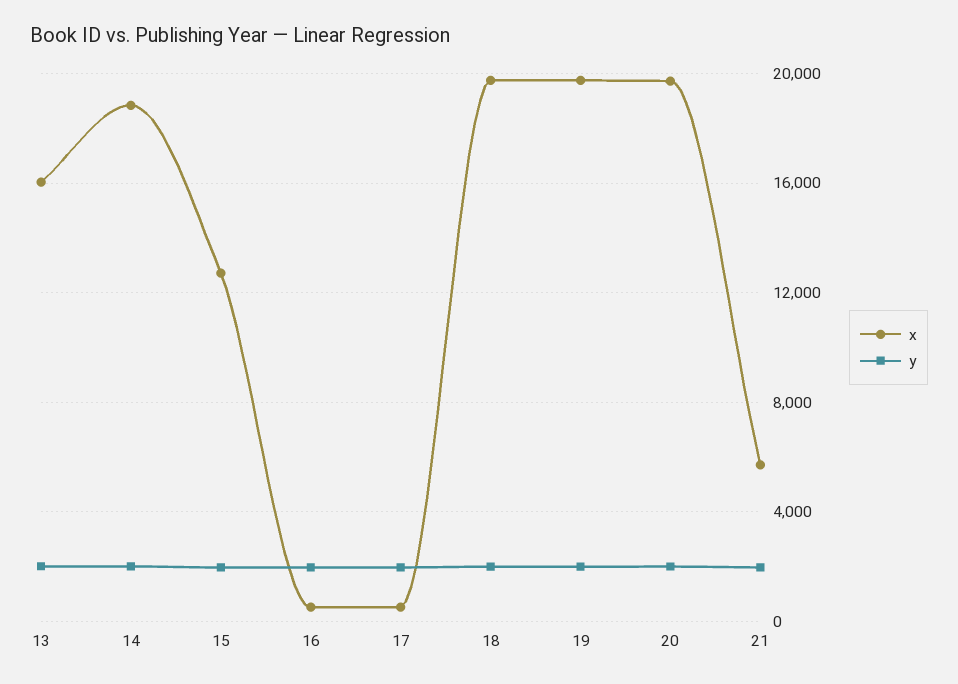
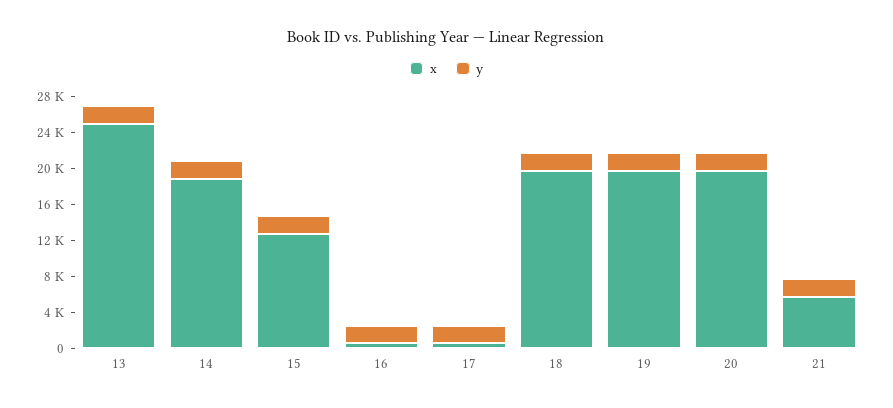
x, 13: 16000 -> 25000

